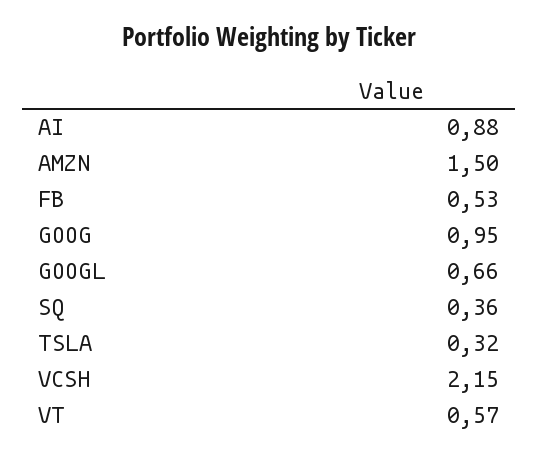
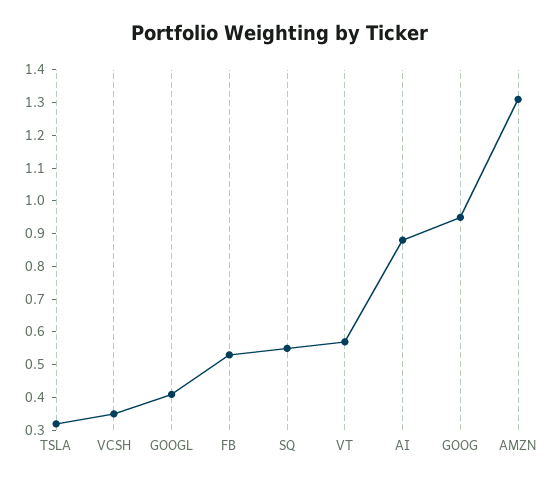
AMZN: 1.5 -> 1.3
GOOGL: 0.66 -> 0.4
SQ: 0.36 -> 0.55
VCSH: 2.15 -> 0.35

